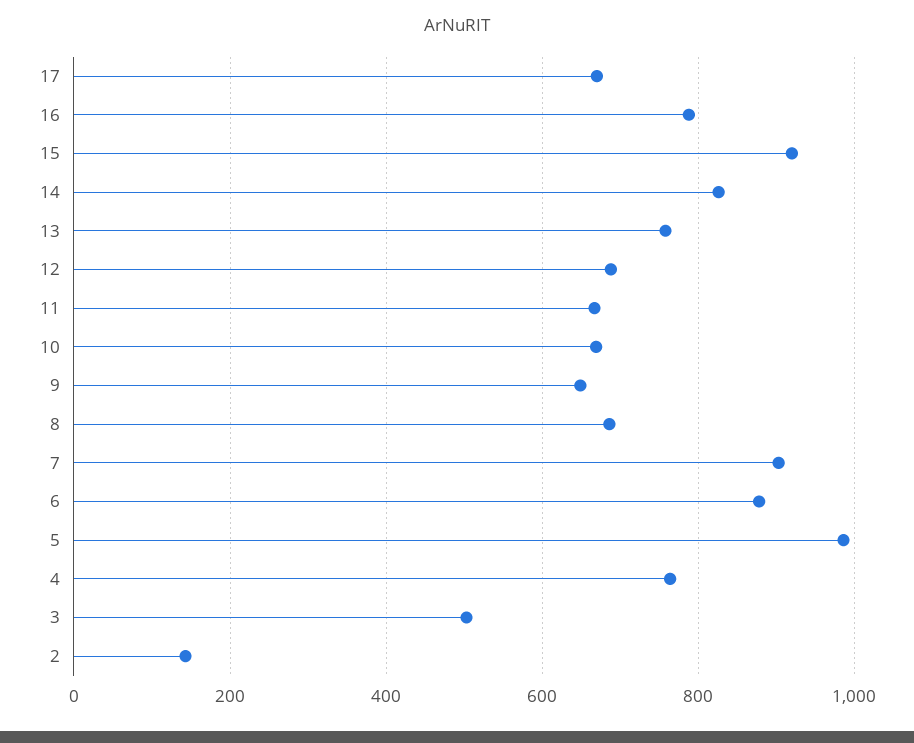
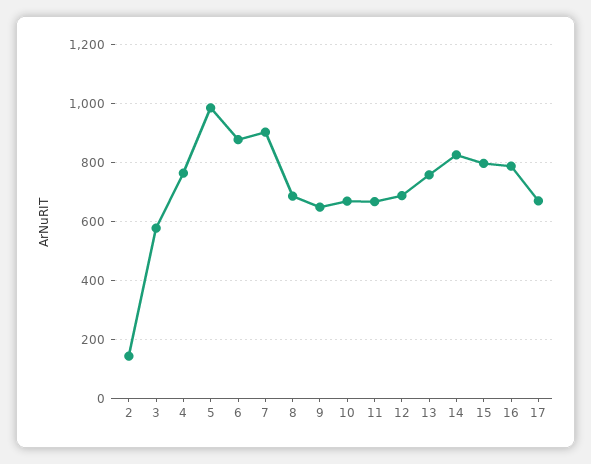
15: 920 -> 800
3: 500 -> 575

